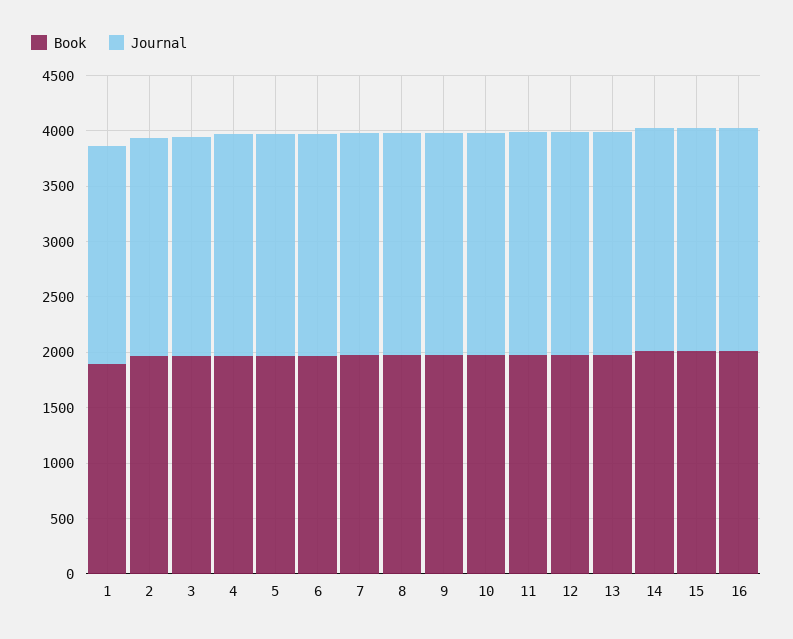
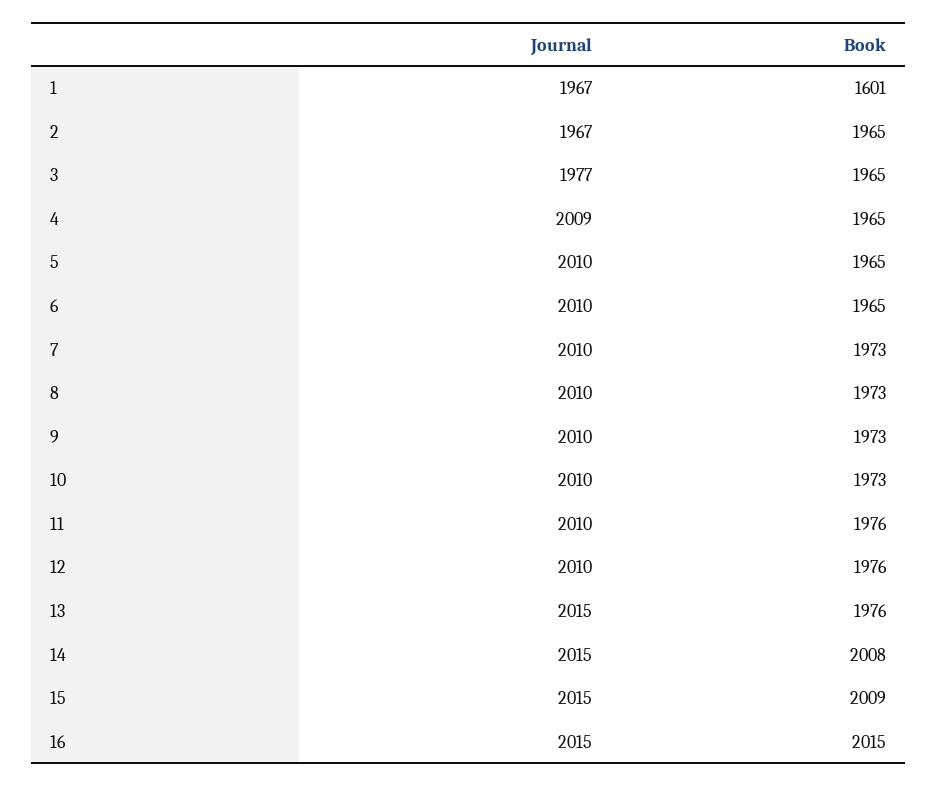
Book, 1: 1900 -> 1601

